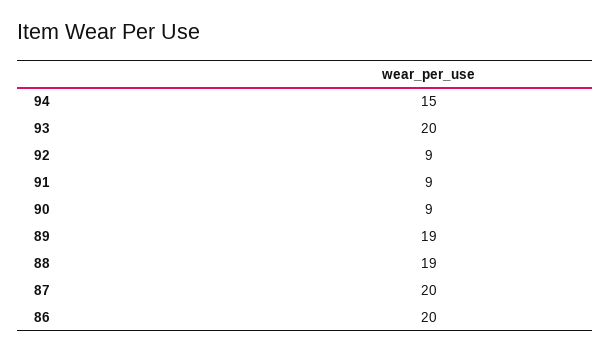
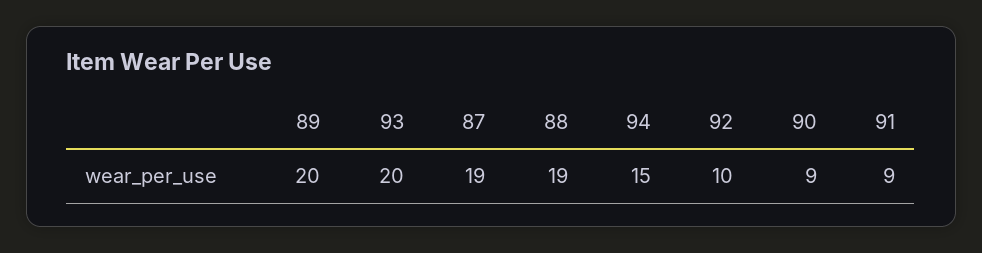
92: 9 -> 10
89: 19 -> 20
87: 20 -> 19
86: 20 -> none

